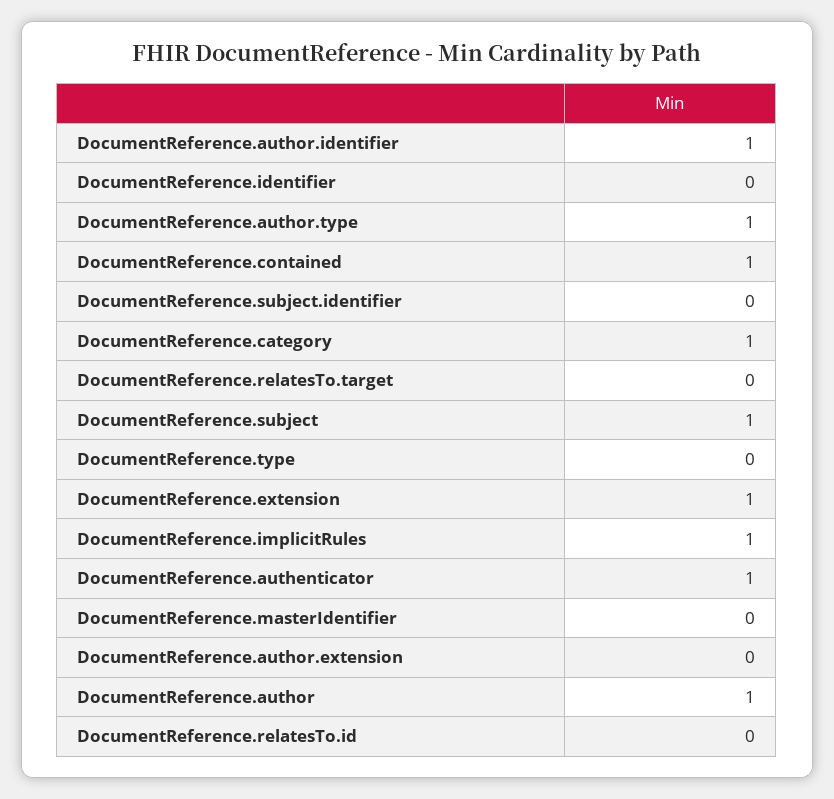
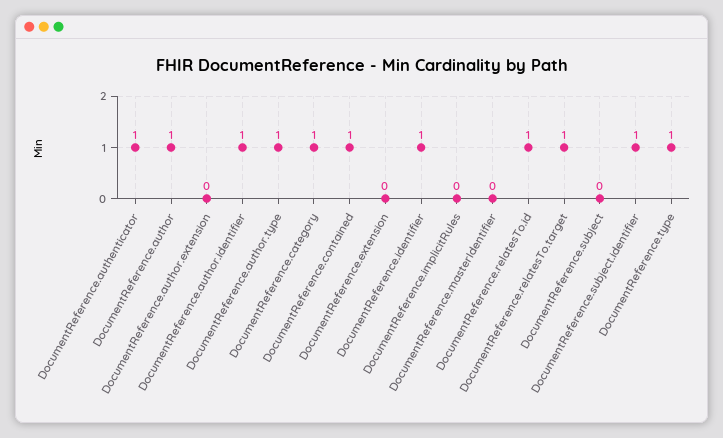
DocumentReference.identifier: 0 -> 1
DocumentReference.subject.identifier: 0 -> 1
DocumentReference.relatesTo.target: 0 -> 1
DocumentReference.subject: 1 -> 0
DocumentReference.type: 0 -> 1
DocumentReference.extension: 1 -> 0
DocumentReference.implicitRules: 1 -> 0
DocumentReference.relatesTo.id: 0 -> 1

